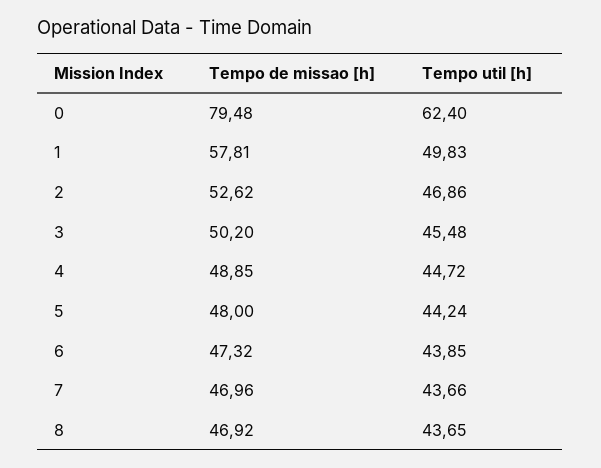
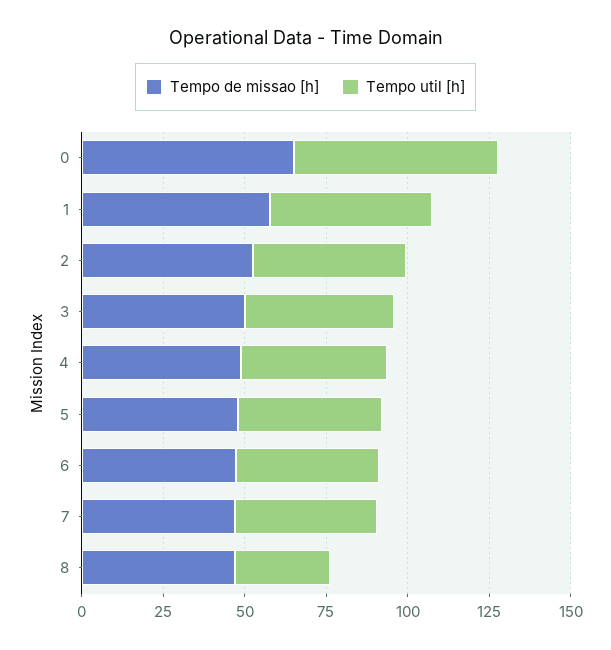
Tempo de missao [h], 0: 79.48 -> 65
Tempo util [h], 8: 43.65 -> 30

